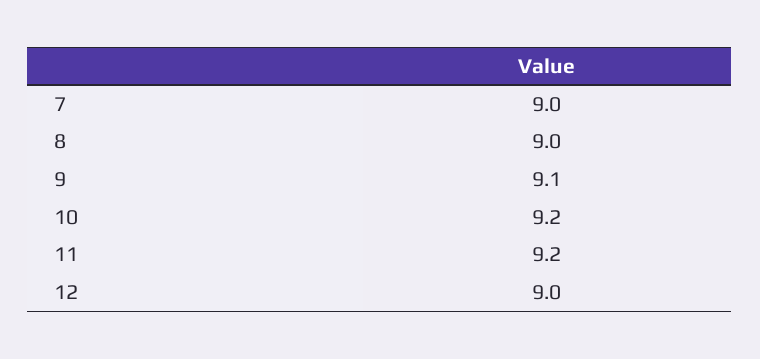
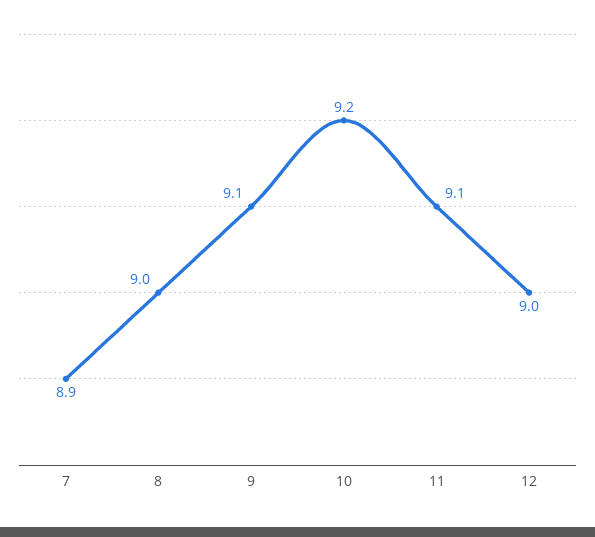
7: 9 -> 8.9
11: 9.2 -> 9.1

